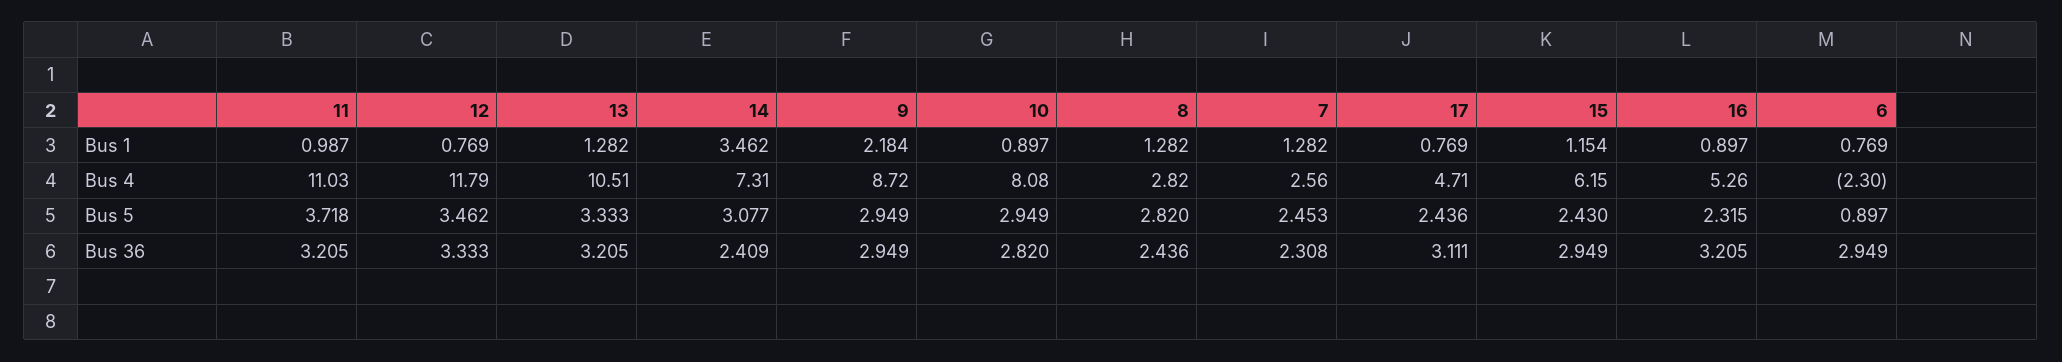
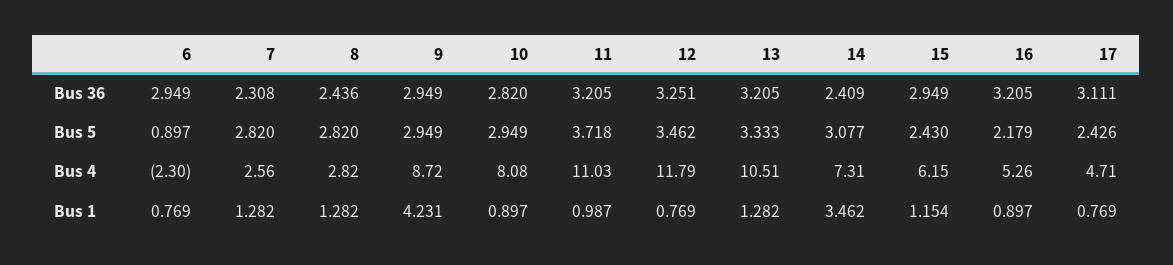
9, Bus 1: 2.184 -> 4.231
7, Bus 5: 2.453 -> 2.82
17, Bus 5: 2.436 -> 2.426
16, Bus 5: 2.315 -> 2.179
12, Bus 36: 3.333 -> 3.251

